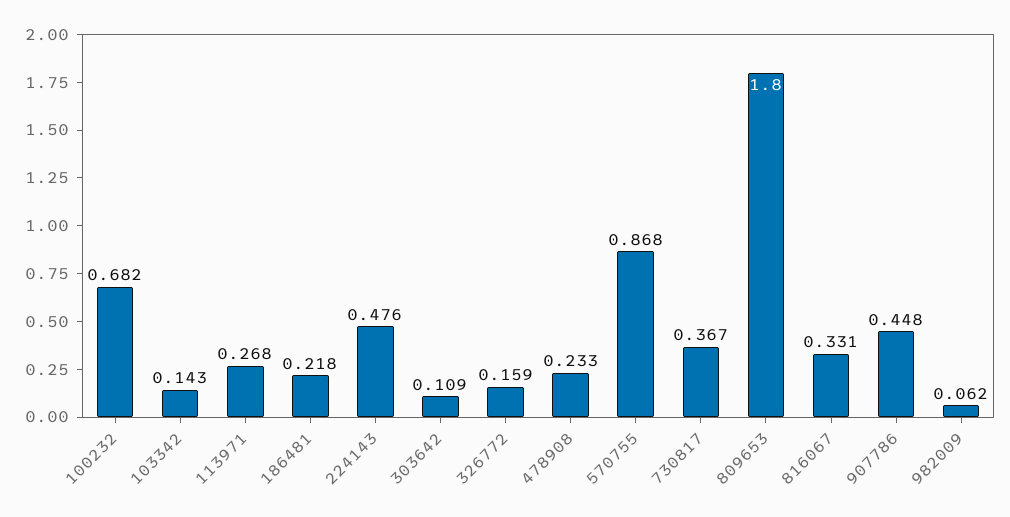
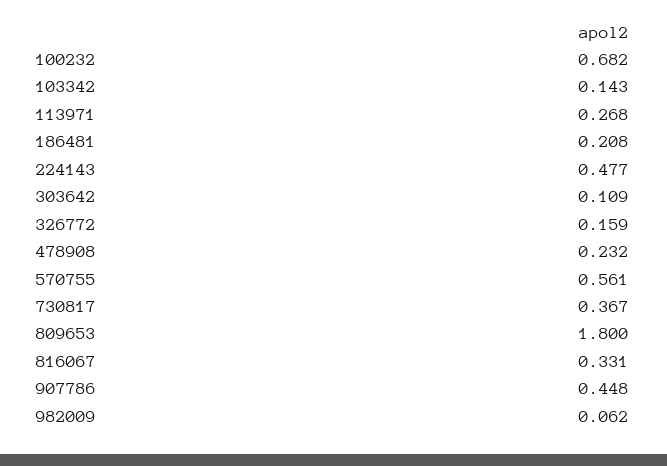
186481: 0.218 -> 0.208
224143: 0.476 -> 0.477
478908: 0.233 -> 0.232
570755: 0.868 -> 0.561

